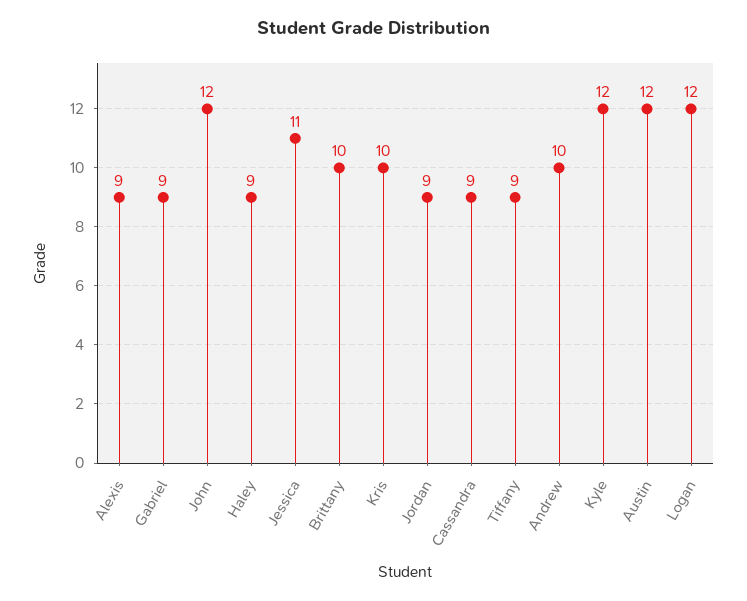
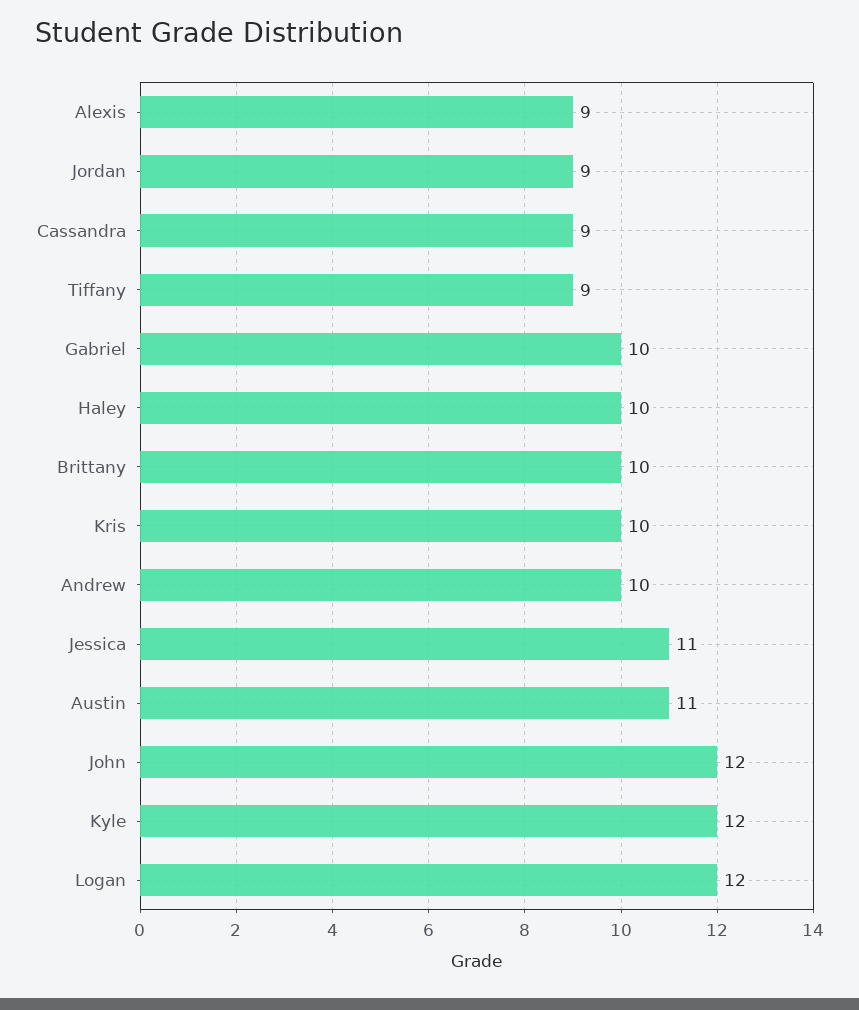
Gabriel: 9 -> 10
Haley: 9 -> 10
Austin: 12 -> 11

